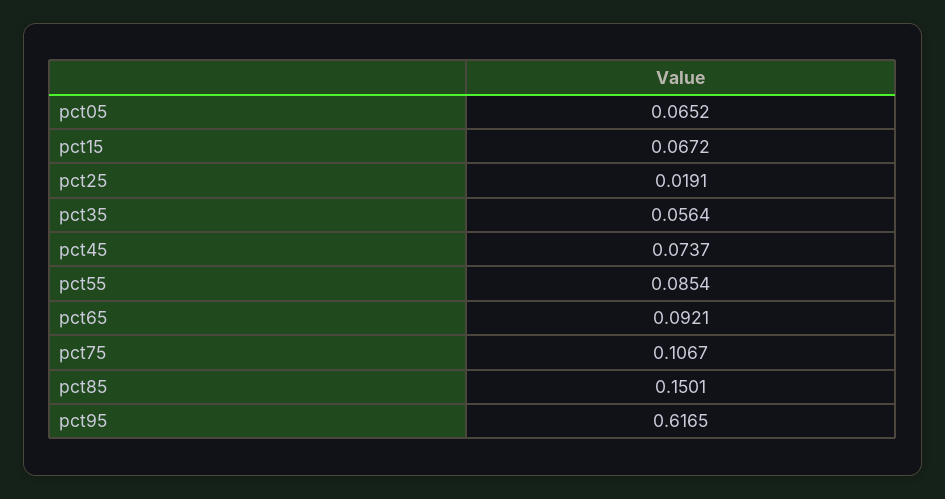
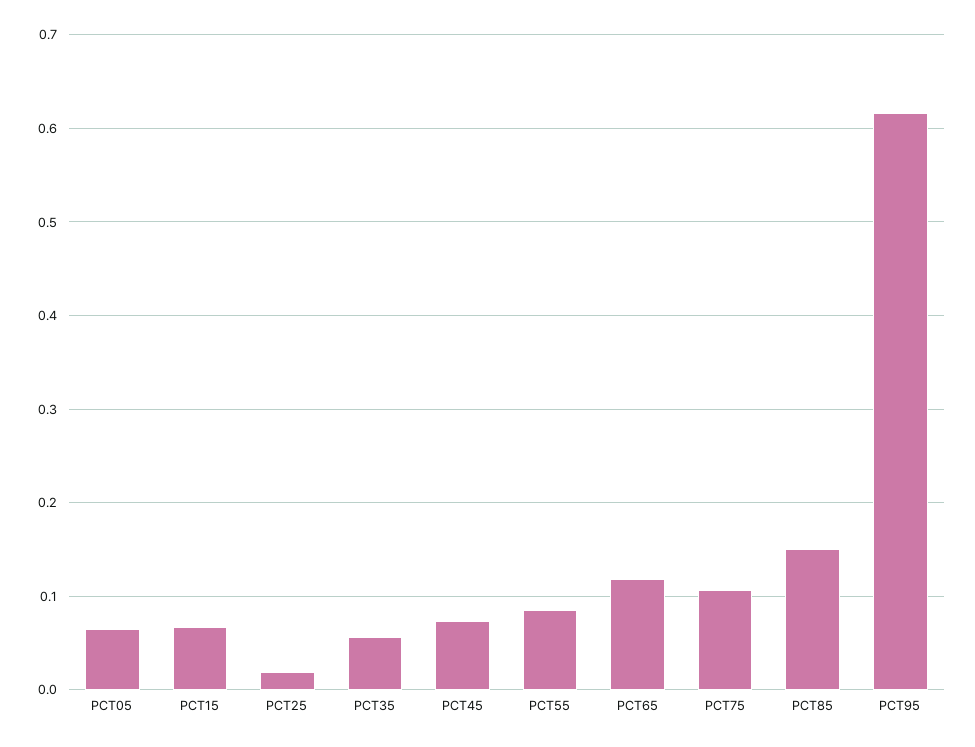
pct65: 0.0921 -> 0.12

